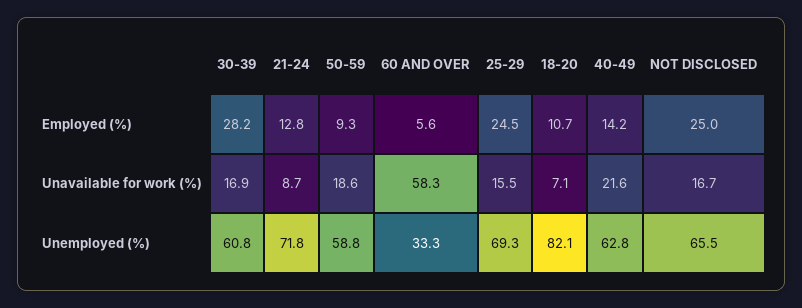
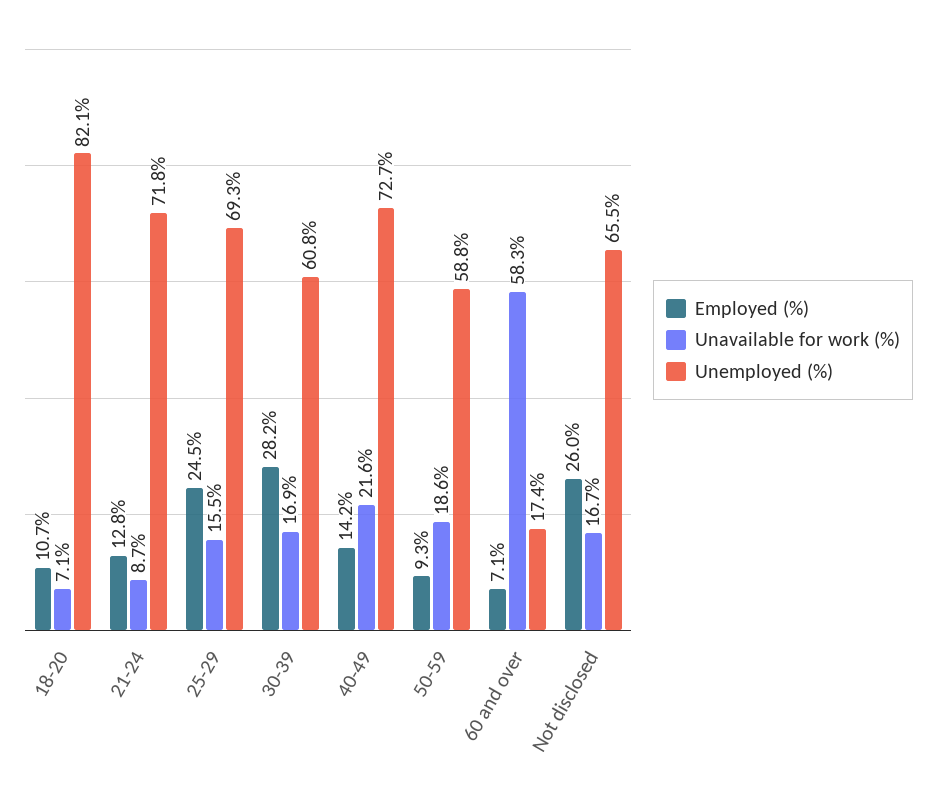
Employed (%), 60 AND OVER: 5.6 -> 7.1
Employed (%), NOT DISCLOSED: 25 -> 26
Unemployed (%), 60 AND OVER: 33.3 -> 17.4
Unemployed (%), 40-49: 62.8 -> 72.7

